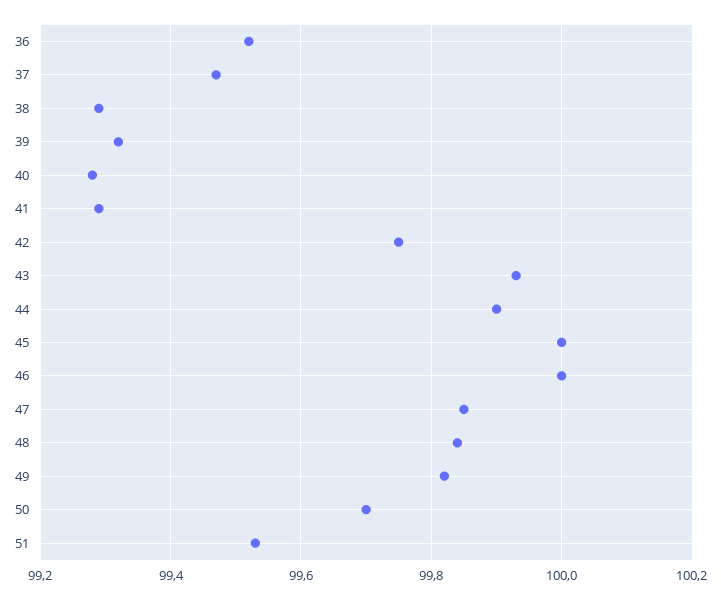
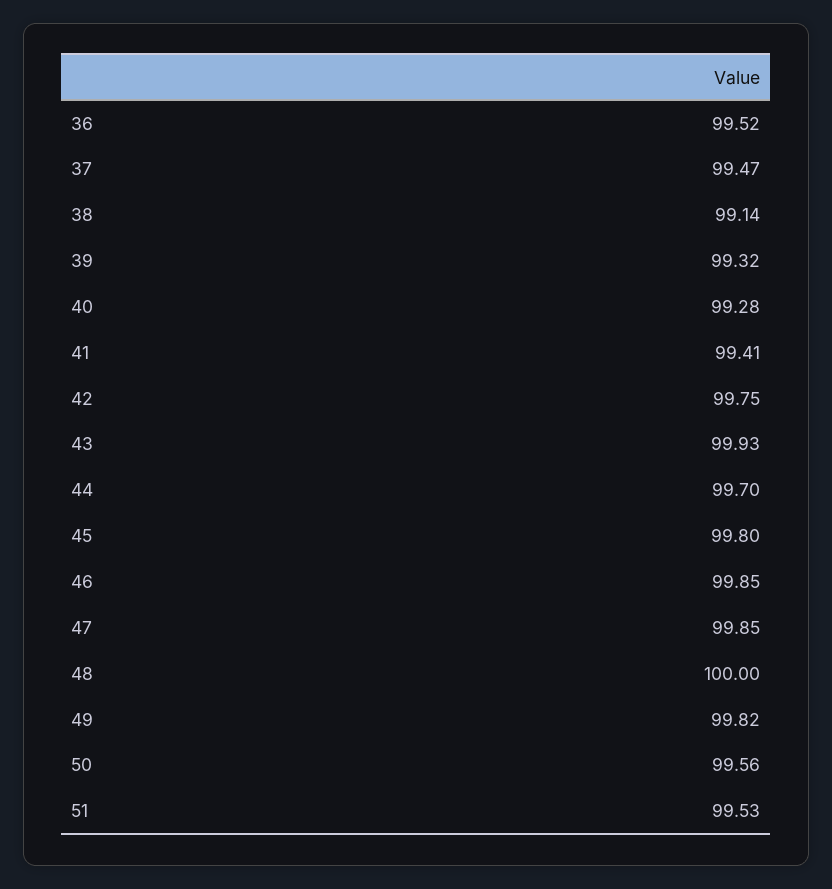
38: 99.3 -> 99.14
41: 99.3 -> 99.41
44: 99.9 -> 99.7
45: 100 -> 99.8
46: 100 -> 99.85
48: 99.85 -> 100
50: 99.7 -> 99.56

